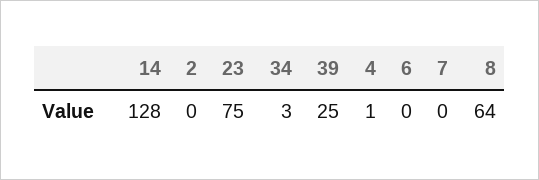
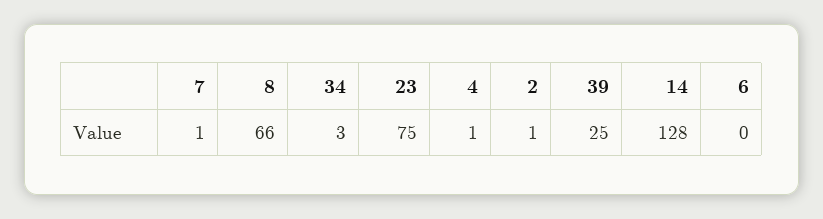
2: 0 -> 1
7: 0 -> 1
8: 64 -> 66

